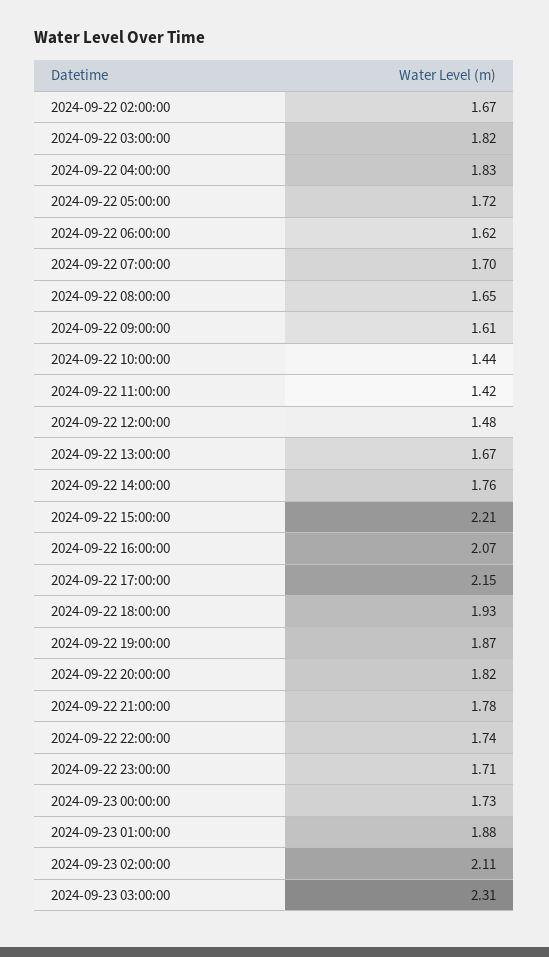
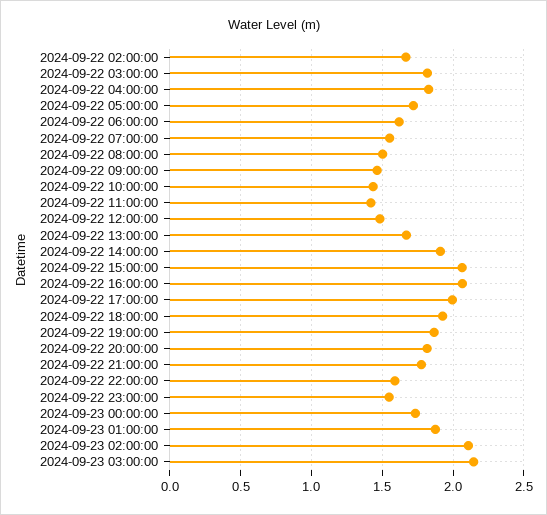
2024-09-22 07:00:00: 1.7 -> 1.55
2024-09-22 08:00:00: 1.65 -> 1.5
2024-09-22 09:00:00: 1.61 -> 1.45
2024-09-22 14:00:00: 1.76 -> 1.9
2024-09-22 15:00:00: 2.21 -> 2.05
2024-09-22 17:00:00: 2.15 -> 2
2024-09-22 22:00:00: 1.74 -> 1.6
2024-09-22 23:00:00: 1.71 -> 1.55
2024-09-23 03:00:00: 2.31 -> 2.15

